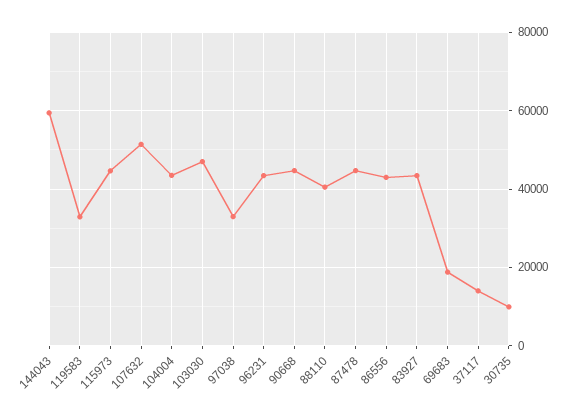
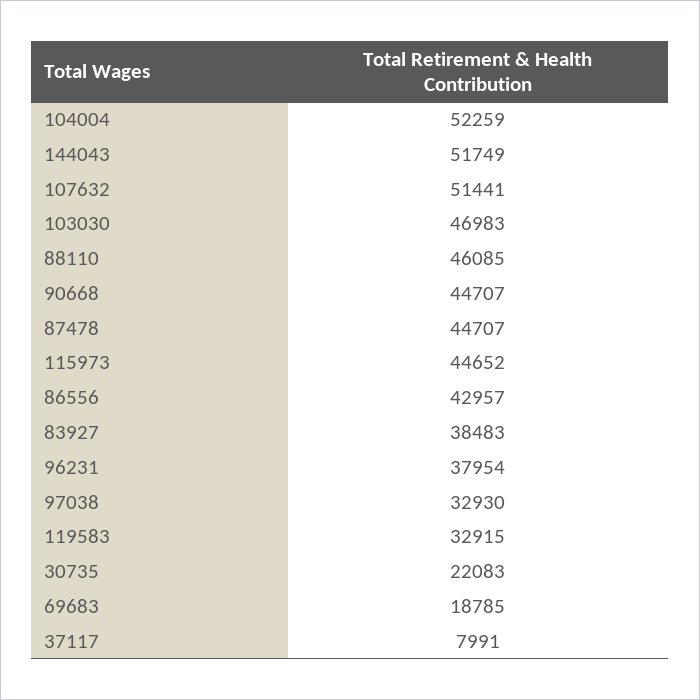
144043: 60000 -> 51749
104004: 44000 -> 52259
96231: 44000 -> 37954
88110: 40000 -> 46085
83927: 44000 -> 38483
37117: 14000 -> 7991
30735: 10000 -> 22083

